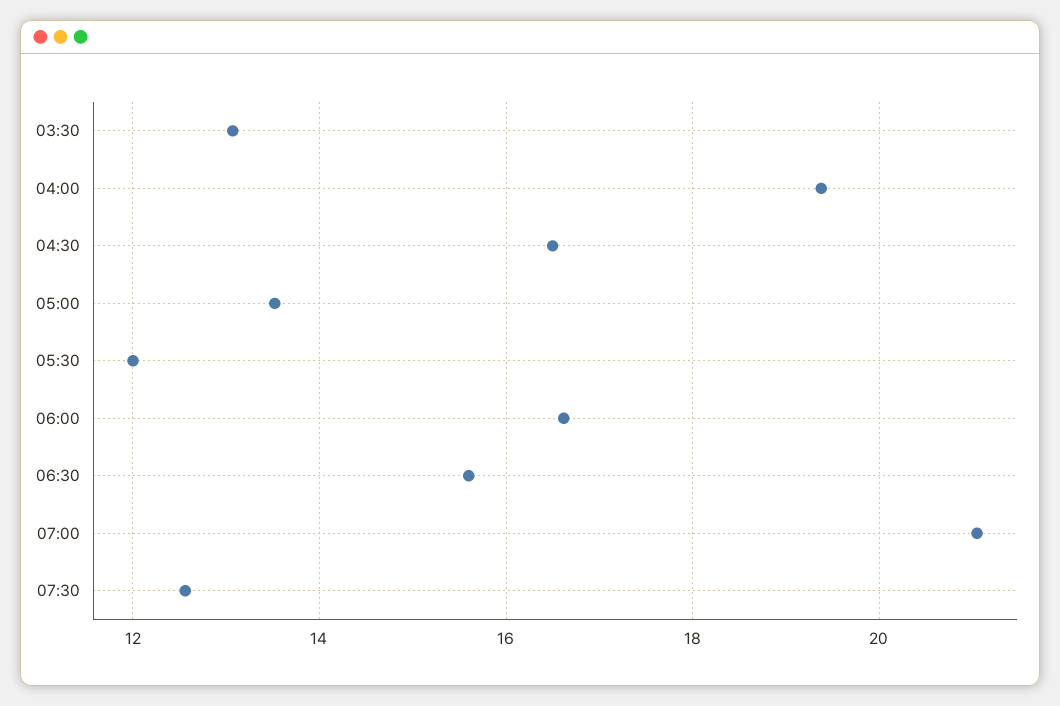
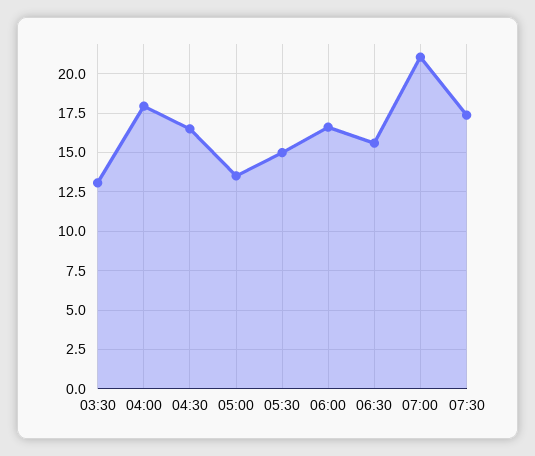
04:00: 19.4 -> 18
05:30: 12 -> 15
07:30: 12.6 -> 17.5

